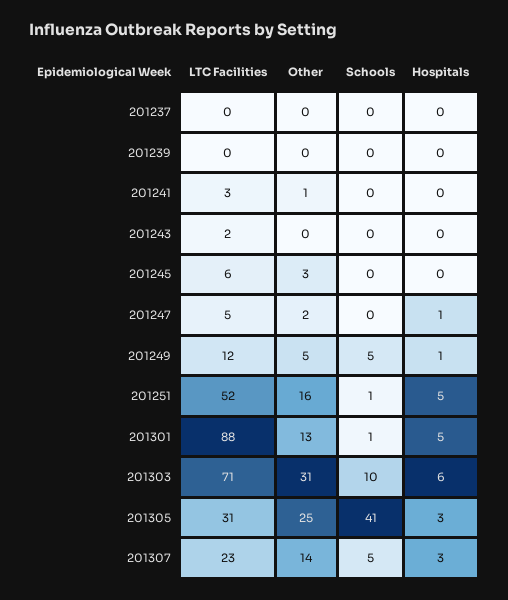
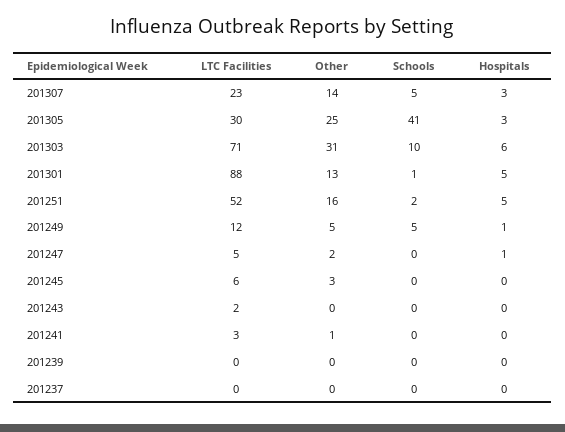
Schools, 201251: 1 -> 2
LTC Facilities, 201305: 31 -> 30

